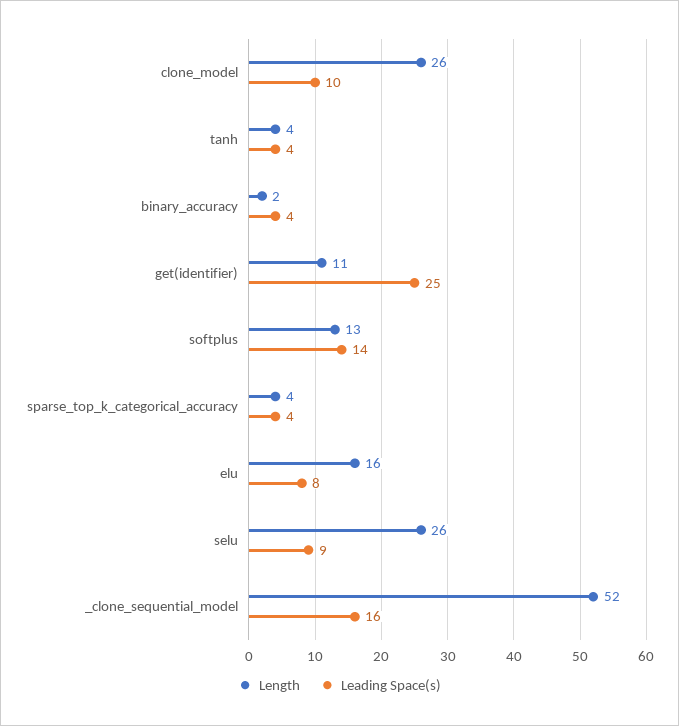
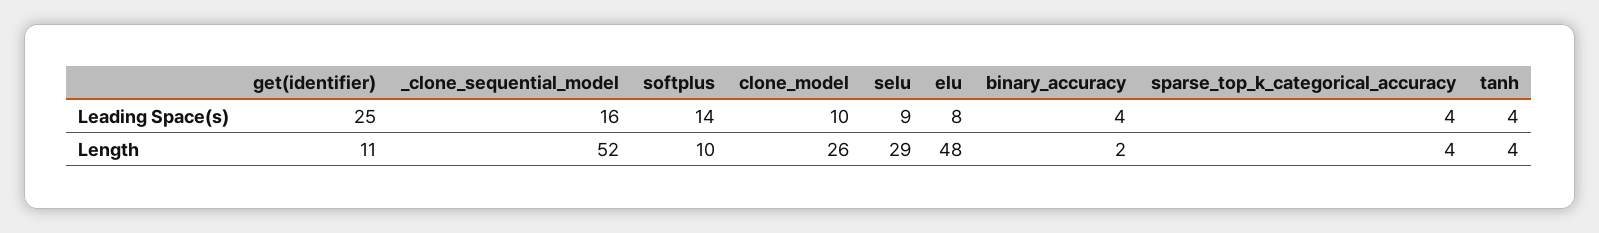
Length, softplus: 13 -> 10
Length, elu: 16 -> 48
Length, selu: 26 -> 29

